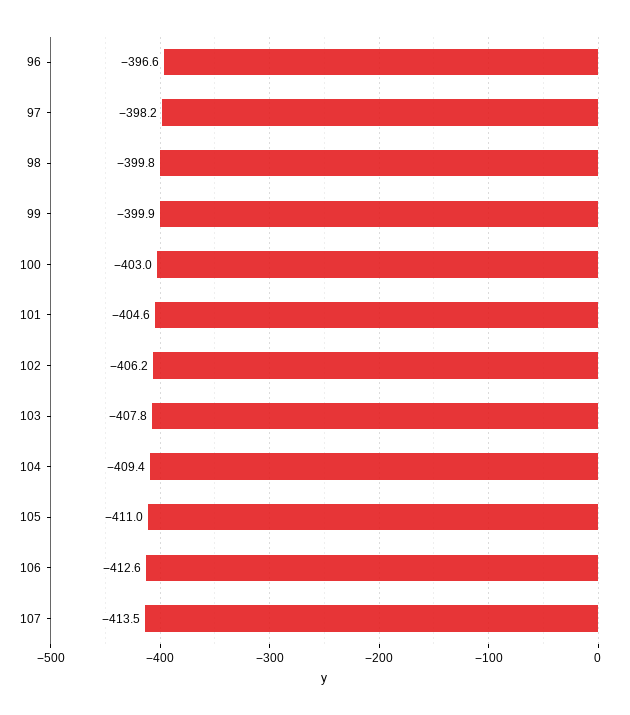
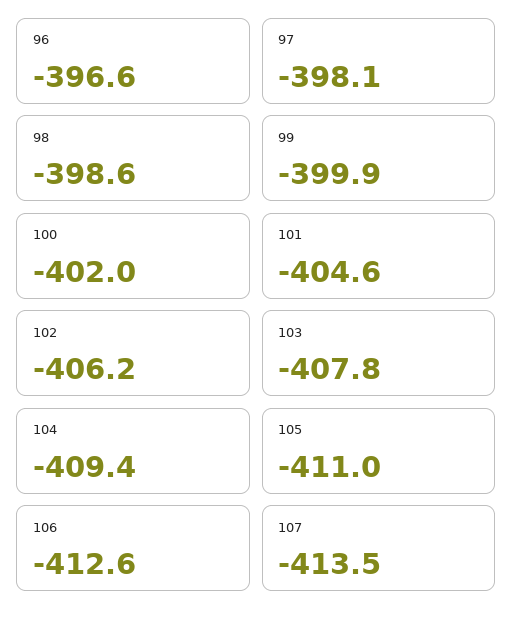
97: -398.2 -> -398.1
98: -399.8 -> -398.6
100: -403 -> -402

